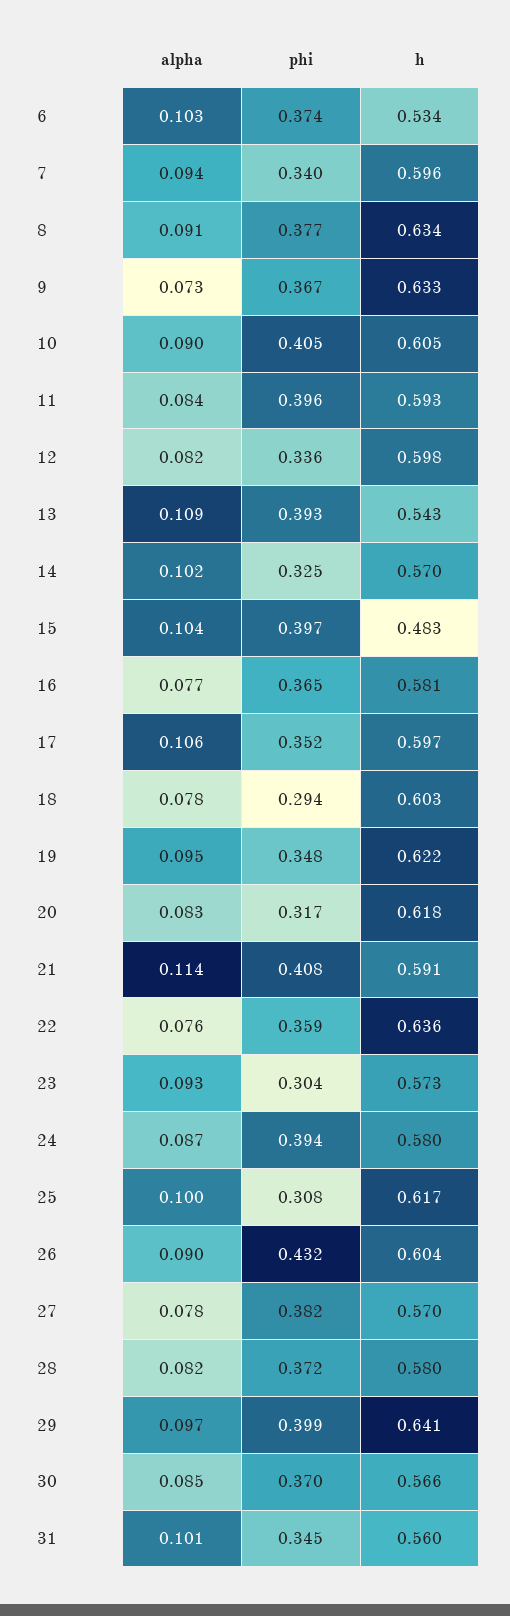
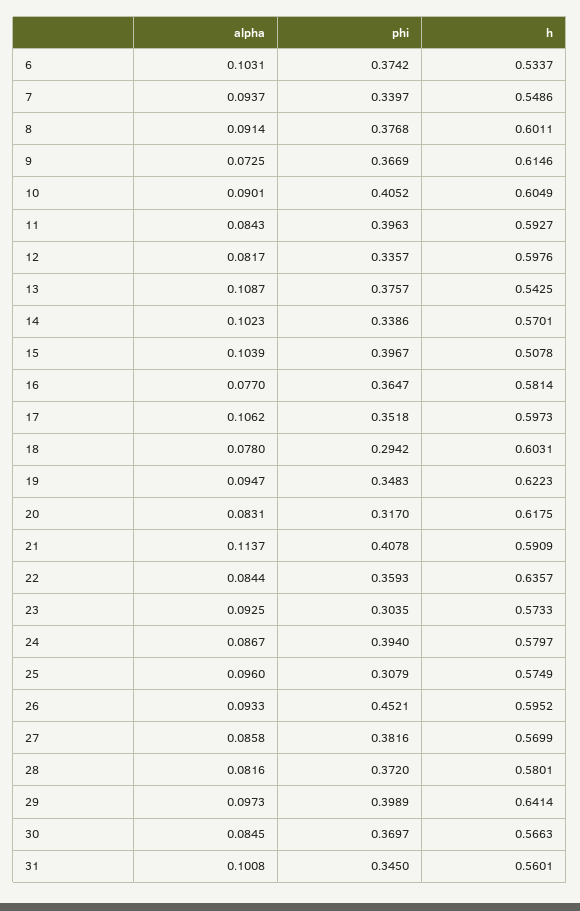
h, 7: 0.596 -> 0.5486
h, 8: 0.634 -> 0.6011
h, 9: 0.633 -> 0.6146
phi, 13: 0.393 -> 0.3757
phi, 14: 0.325 -> 0.3386
h, 15: 0.483 -> 0.5078
alpha, 22: 0.076 -> 0.0844
alpha, 25: 0.1 -> 0.096
h, 25: 0.617 -> 0.5749
alpha, 26: 0.09 -> 0.0933
phi, 26: 0.432 -> 0.4521
h, 26: 0.604 -> 0.5952
alpha, 27: 0.078 -> 0.0858

